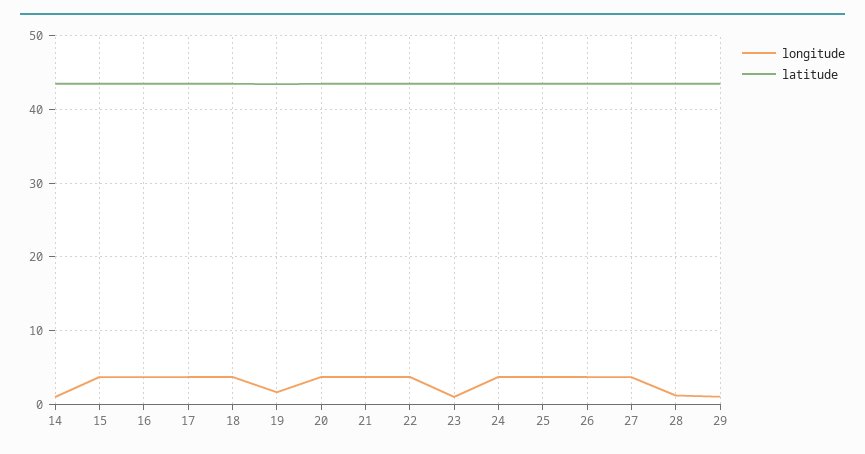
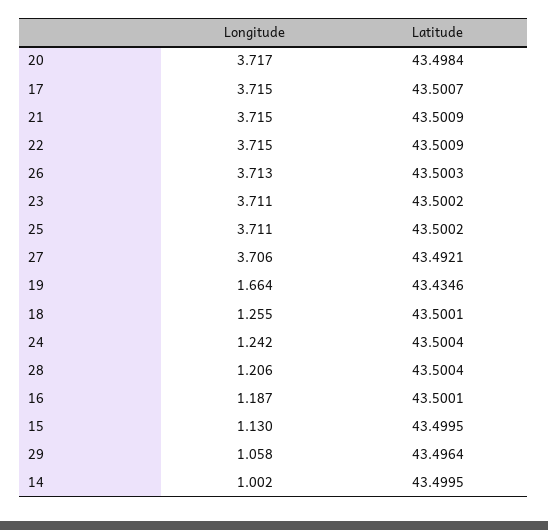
longitude, 15: 4 -> 1.13
longitude, 16: 4 -> 1.187
longitude, 18: 4 -> 1.255
longitude, 23: 1 -> 3.711
longitude, 24: 4 -> 1.242

